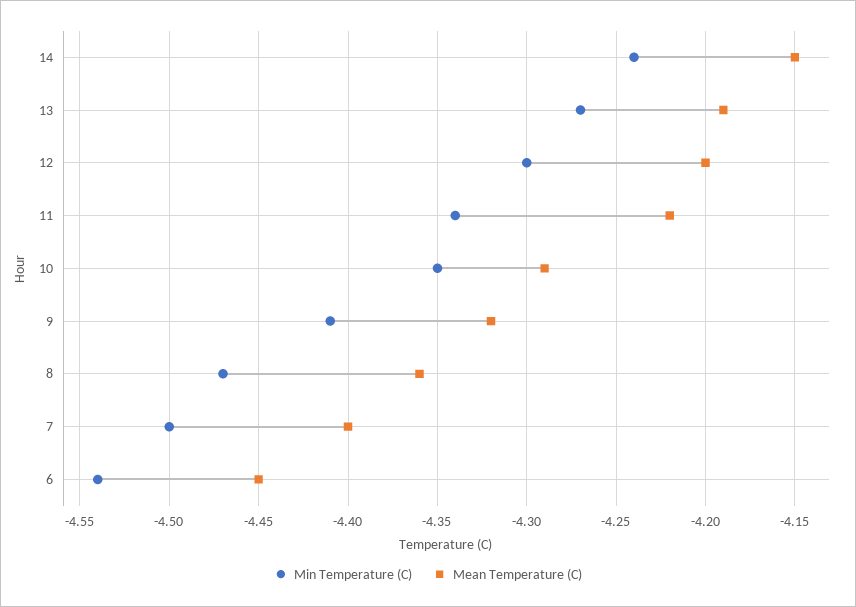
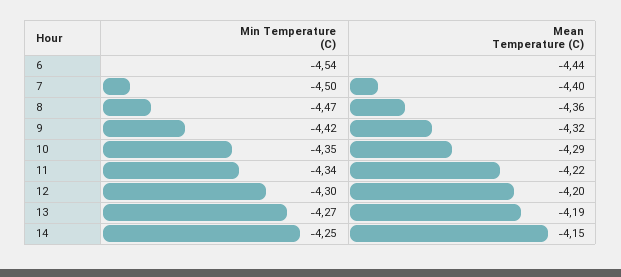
Min Temperature (C), 14: -4.24 -> -4.25
Min Temperature (C), 9: -4.41 -> -4.42
Mean Temperature (C), 6: -4.45 -> -4.44

